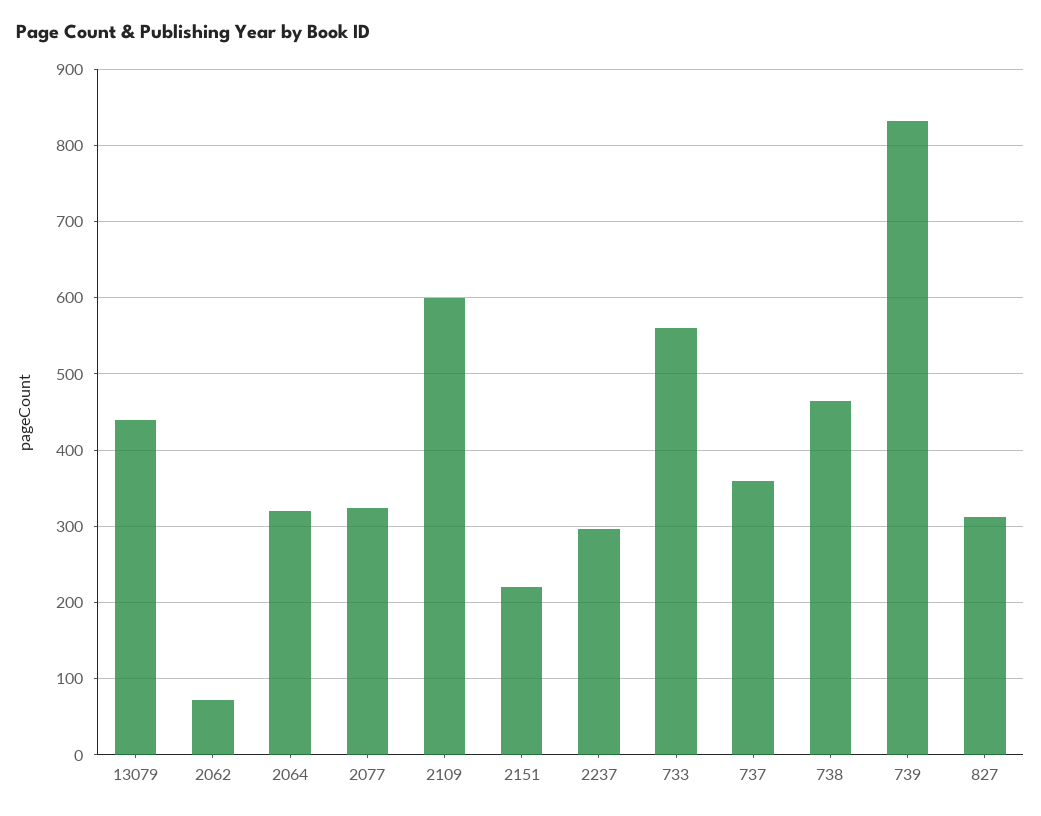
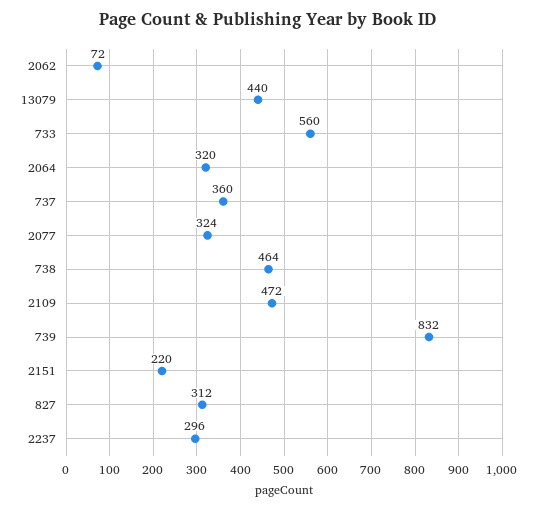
2109: 600 -> 472

